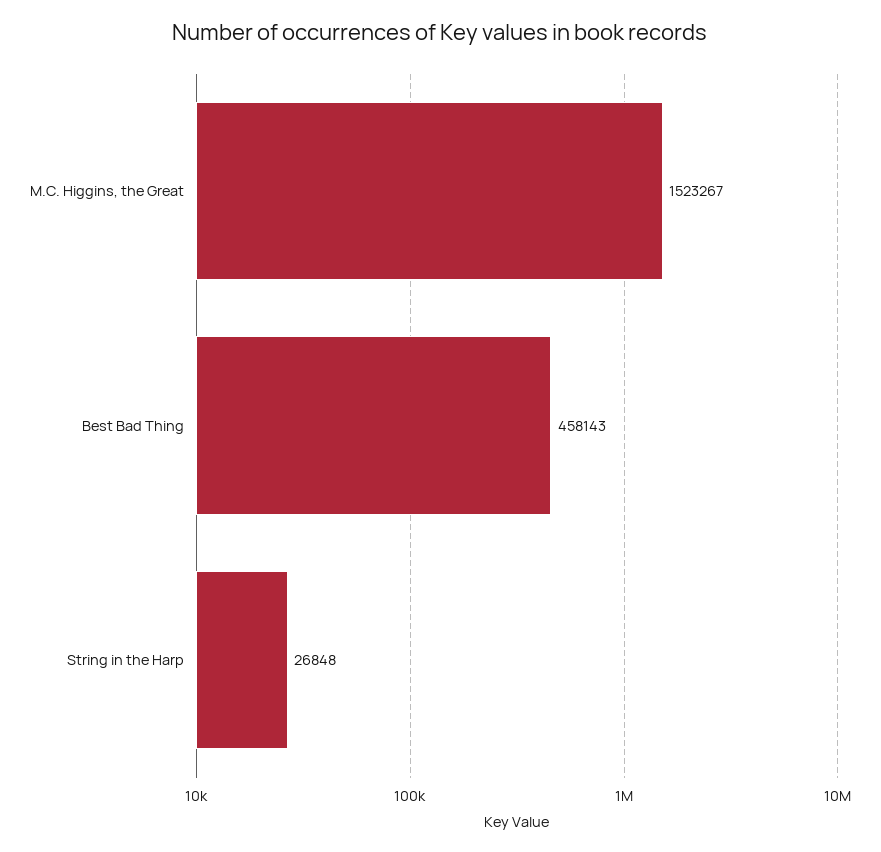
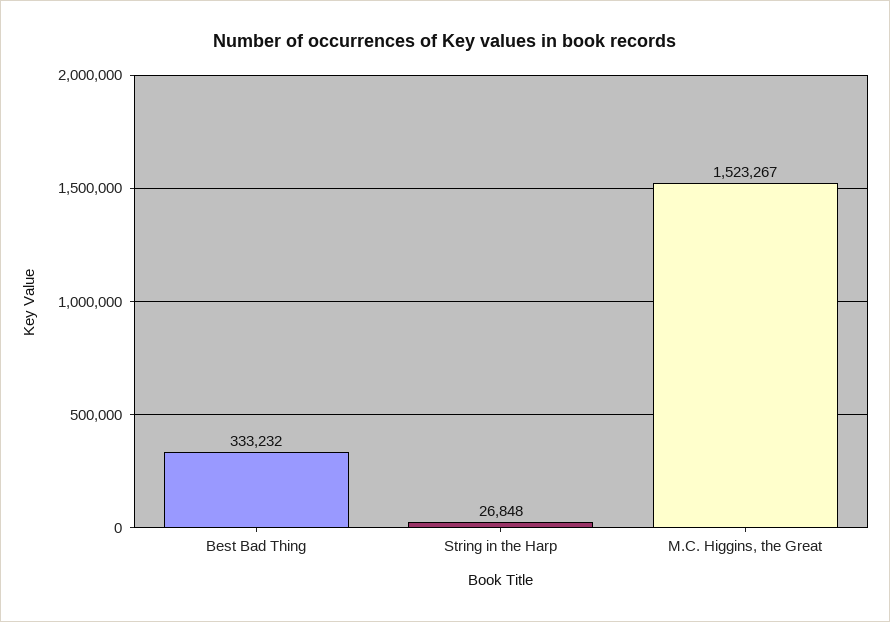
Best Bad Thing: 458143 -> 333232

